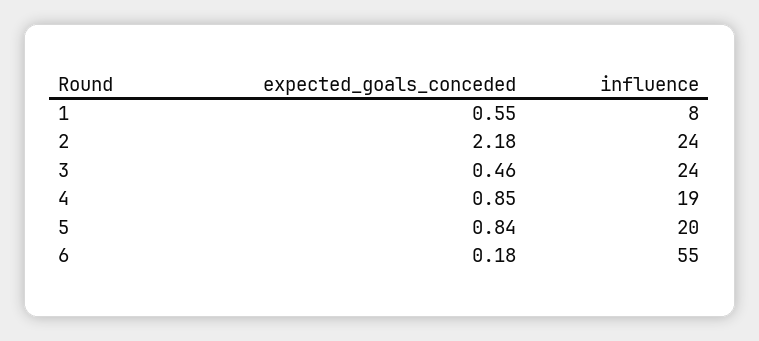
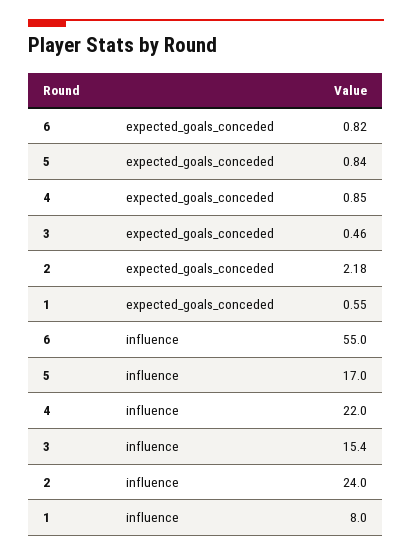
influence, 3: 24 -> 15.4
influence, 4: 19 -> 22
influence, 5: 20 -> 17
expected_goals_conceded, 6: 0.18 -> 0.82

